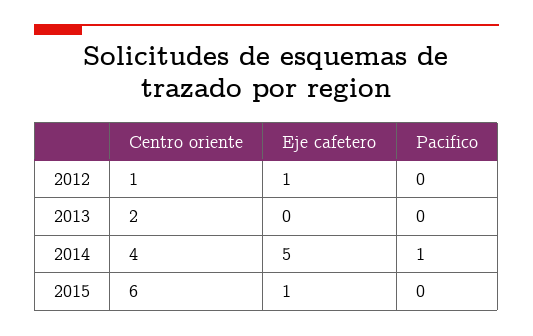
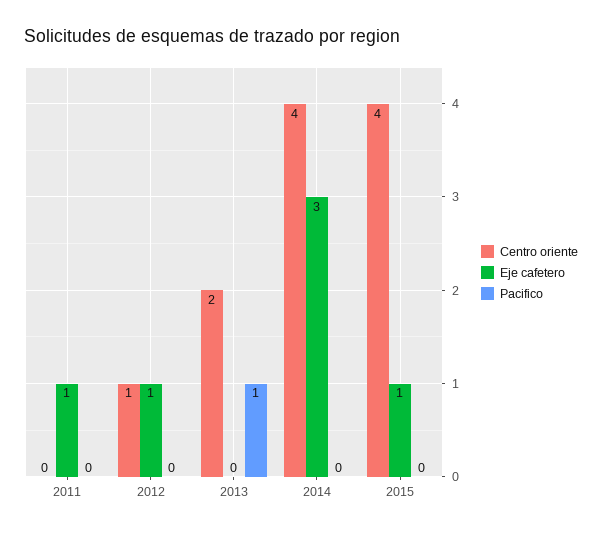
Pacifico, 2013: 0 -> 1
Eje cafetero, 2014: 5 -> 3
Pacifico, 2014: 1 -> 0
Centro oriente, 2015: 6 -> 4
Centro oriente, 2011: none -> 0
Eje cafetero, 2011: none -> 1
Pacifico, 2011: none -> 0

